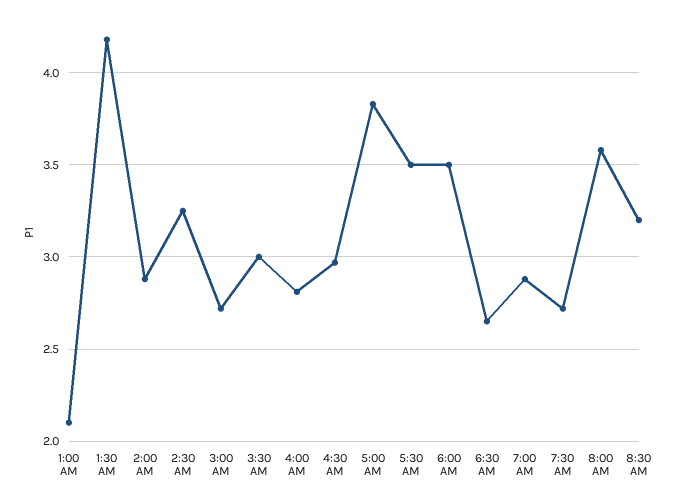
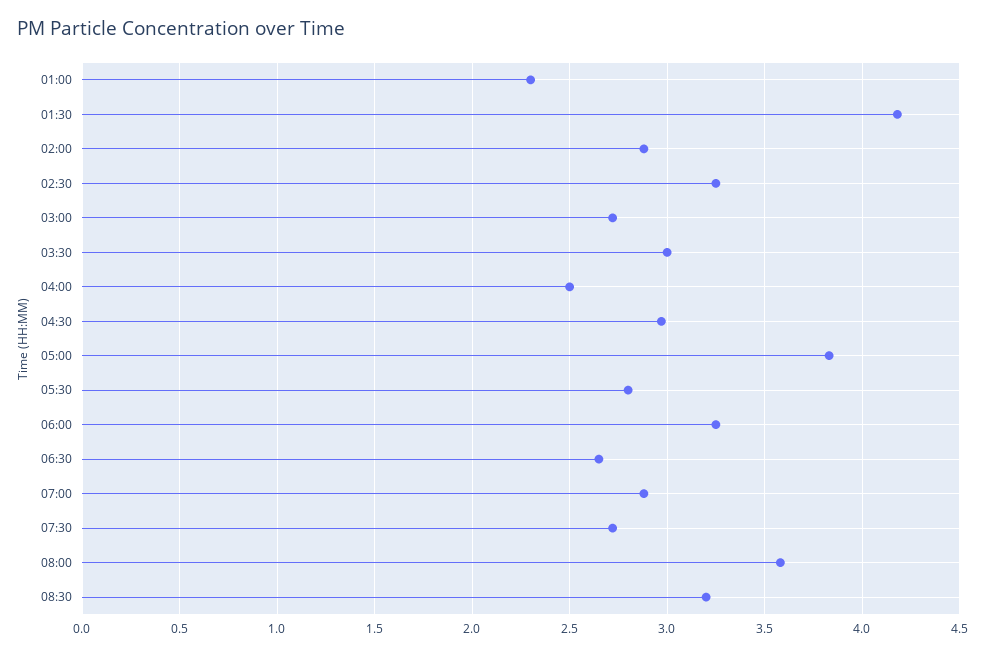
1:00 AM: 2.1 -> 2.3
4:00 AM: 2.8 -> 2.5
5:30 AM: 3.5 -> 2.8
6:00 AM: 3.5 -> 3.25

